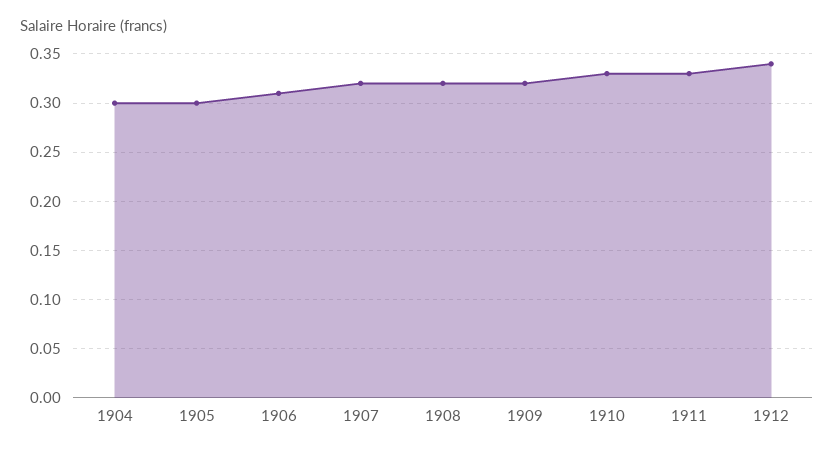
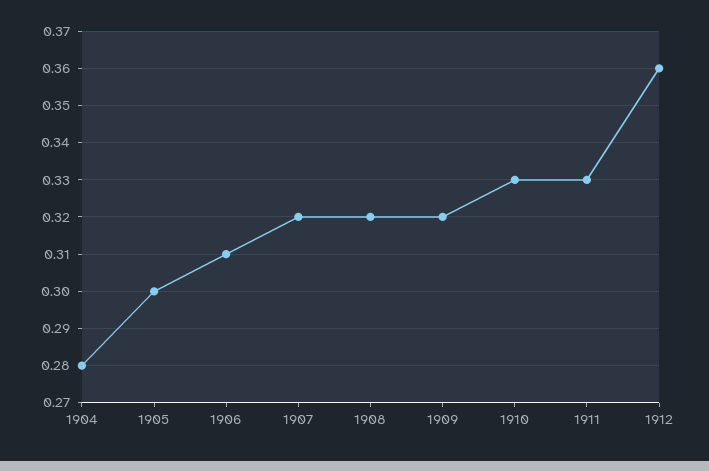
1904: 0.3 -> 0.28
1912: 0.34 -> 0.36

